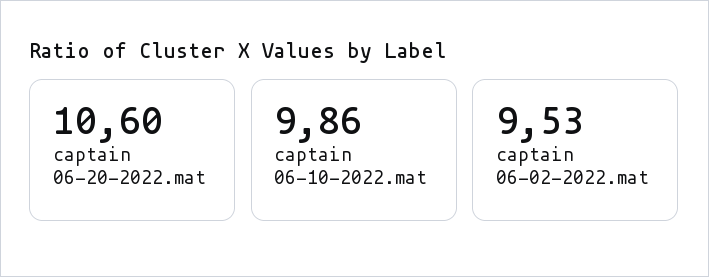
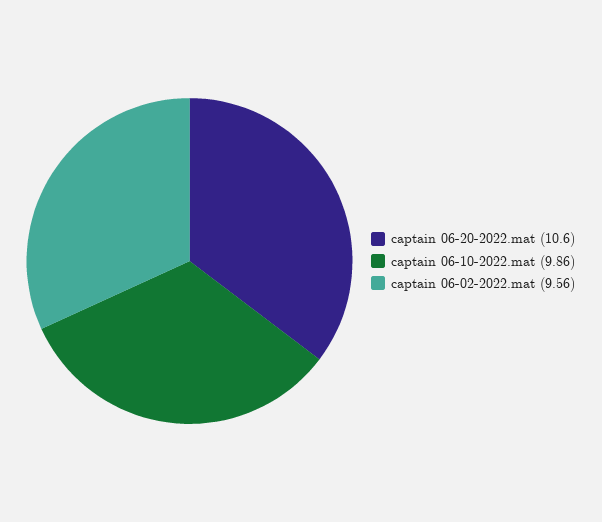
captain 06-02-2022.mat: 9.53 -> 9.56

